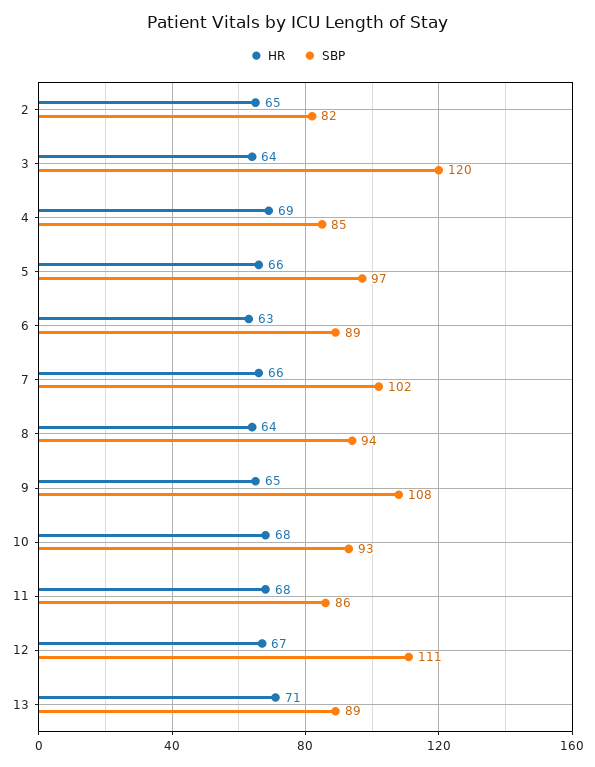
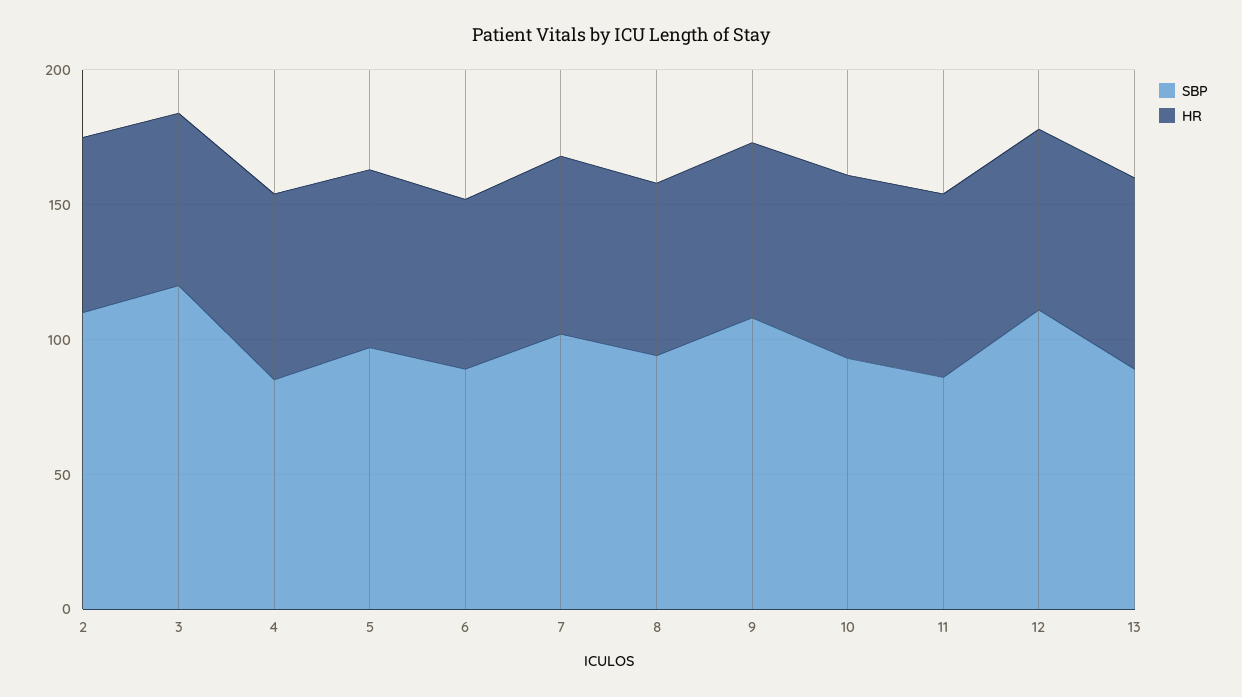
SBP, 2: 82 -> 110

